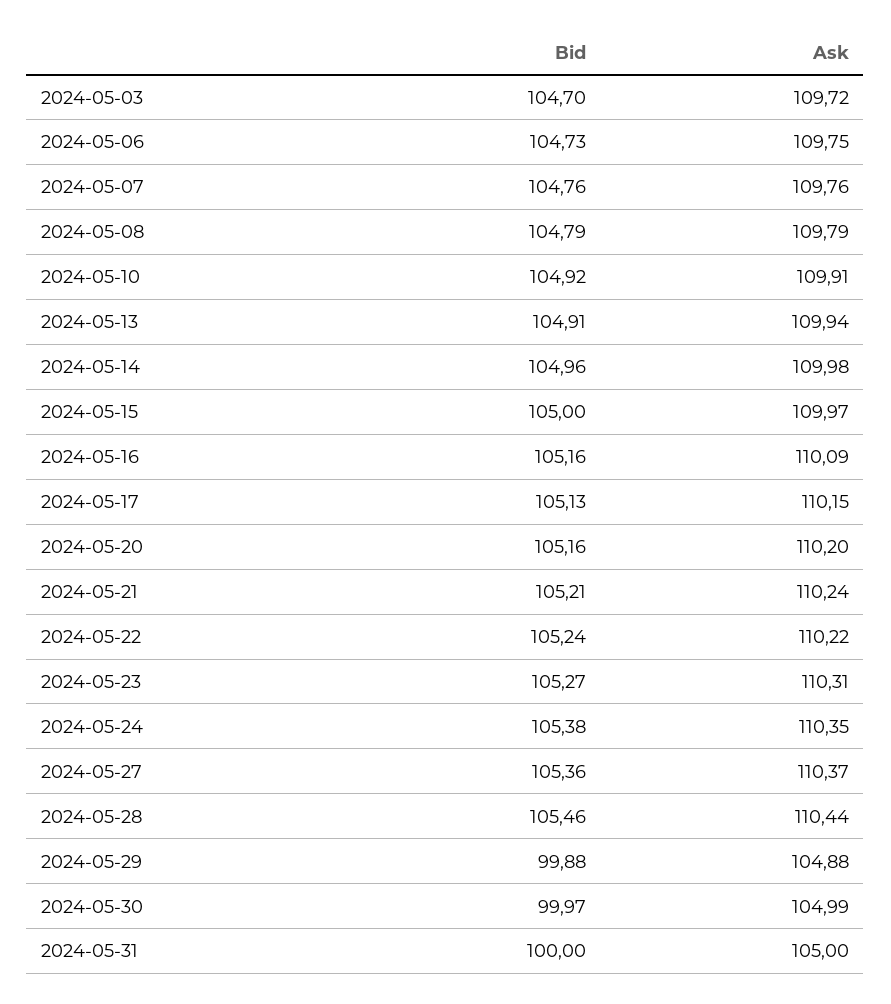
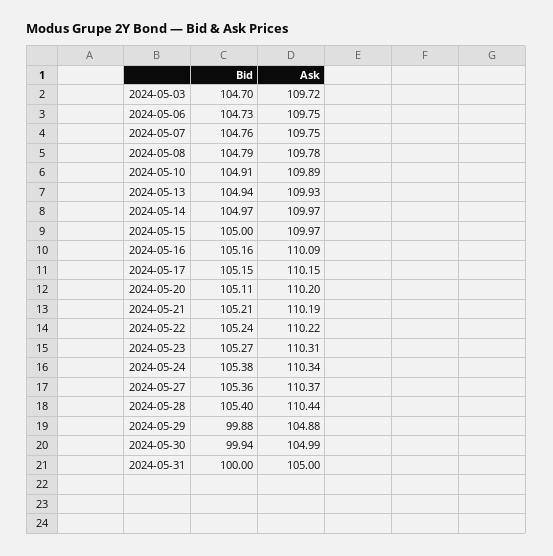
Ask, 2024-05-07: 109.76 -> 109.75
Ask, 2024-05-08: 109.79 -> 109.78
Bid, 2024-05-10: 104.92 -> 104.91
Ask, 2024-05-10: 109.91 -> 109.89
Bid, 2024-05-13: 104.91 -> 104.94
Ask, 2024-05-13: 109.94 -> 109.93
Bid, 2024-05-14: 104.96 -> 104.97
Ask, 2024-05-14: 109.98 -> 109.97
Bid, 2024-05-17: 105.13 -> 105.15
Bid, 2024-05-20: 105.16 -> 105.11
Ask, 2024-05-21: 110.24 -> 110.19
Ask, 2024-05-24: 110.35 -> 110.34
Bid, 2024-05-28: 105.46 -> 105.4
Bid, 2024-05-30: 99.97 -> 99.94

